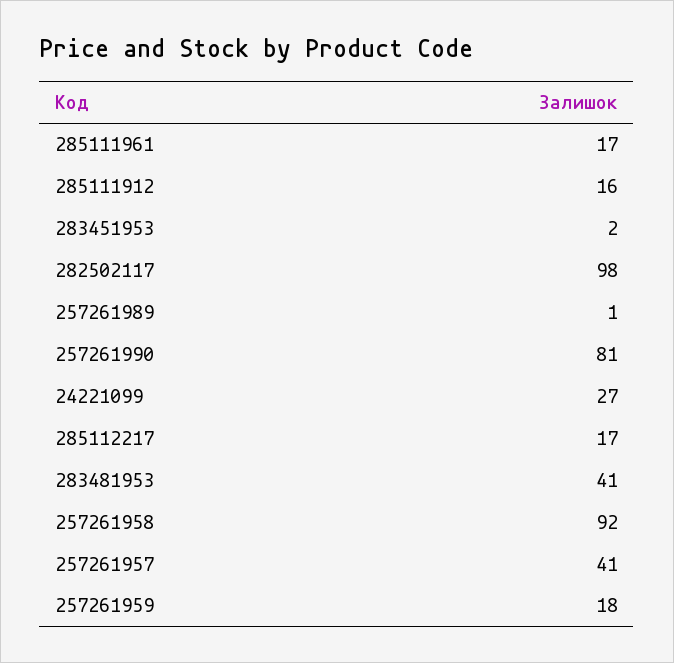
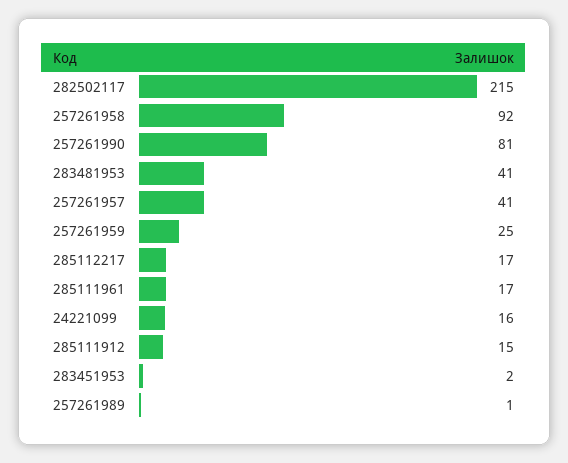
285111912: 16 -> 15
282502117: 98 -> 215
24221099: 27 -> 16
257261959: 18 -> 25

